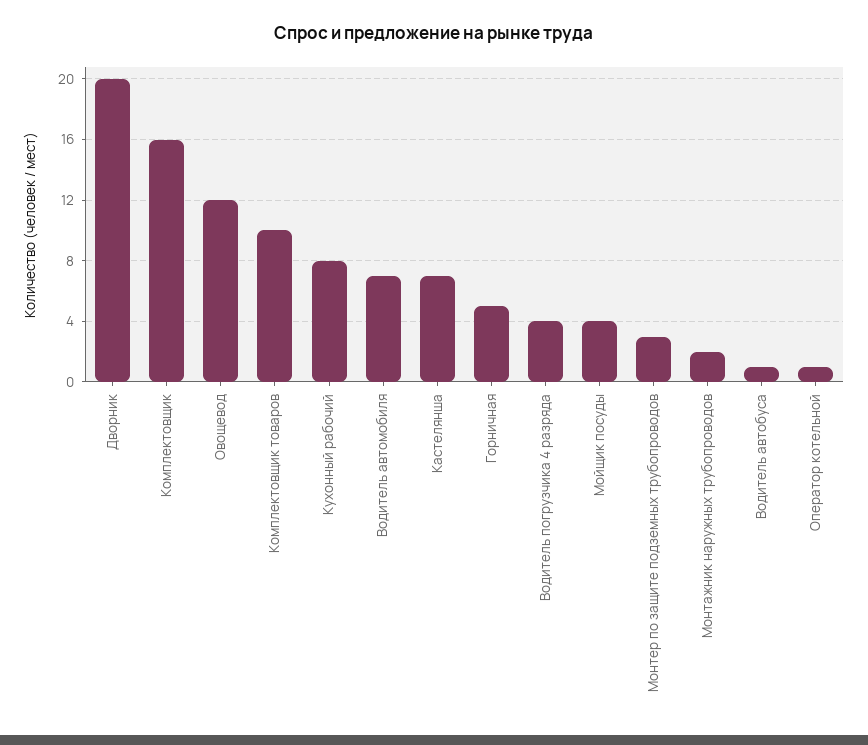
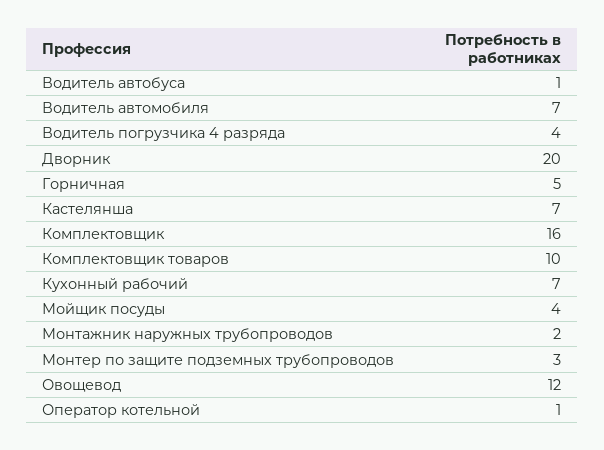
Кухонный рабочий: 8 -> 7

